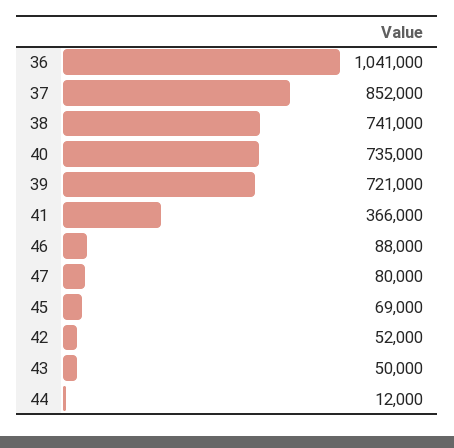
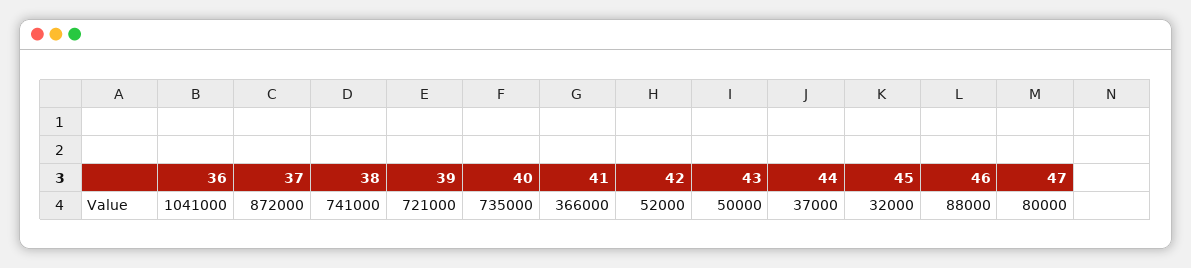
37: 852000 -> 872000
45: 69000 -> 32000
44: 12000 -> 37000

